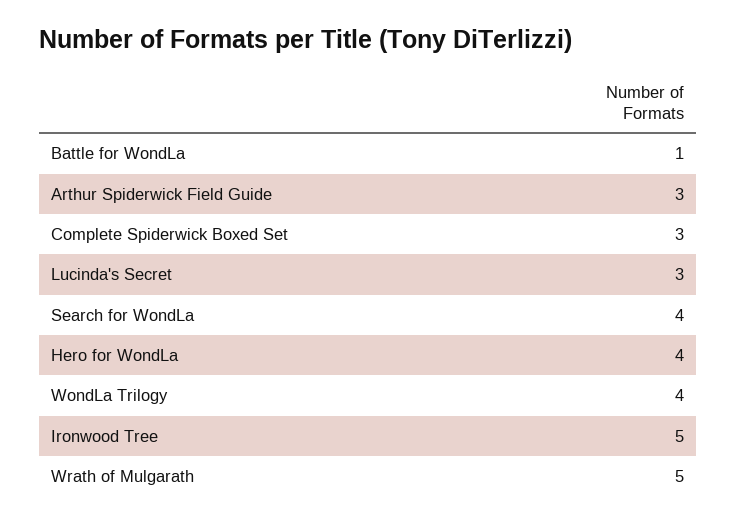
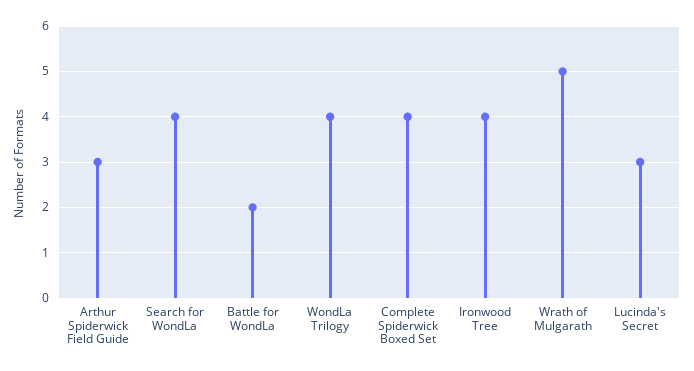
Battle for WondLa: 1 -> 2
Complete Spiderwick Boxed Set: 3 -> 4
Hero for WondLa: 4 -> none
Ironwood Tree: 5 -> 4

